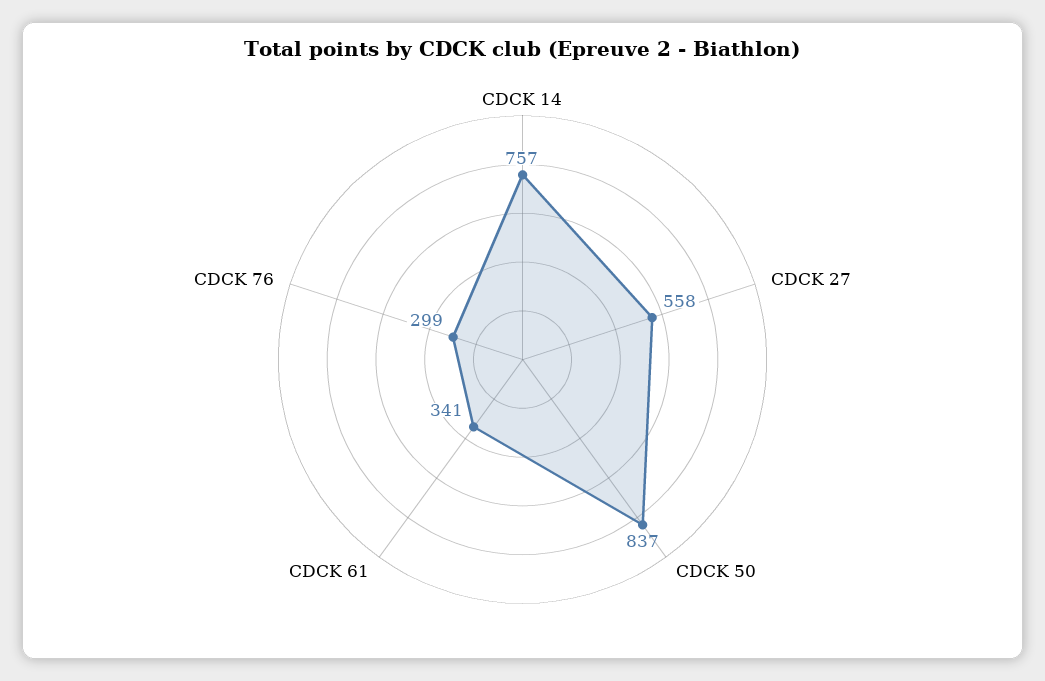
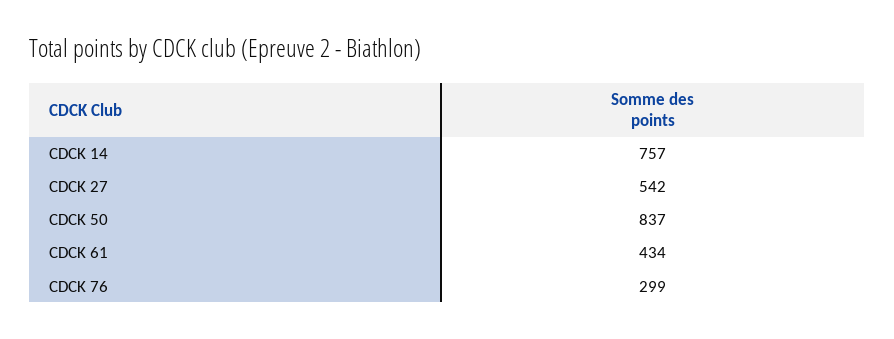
CDCK 27: 558 -> 542
CDCK 61: 341 -> 434

